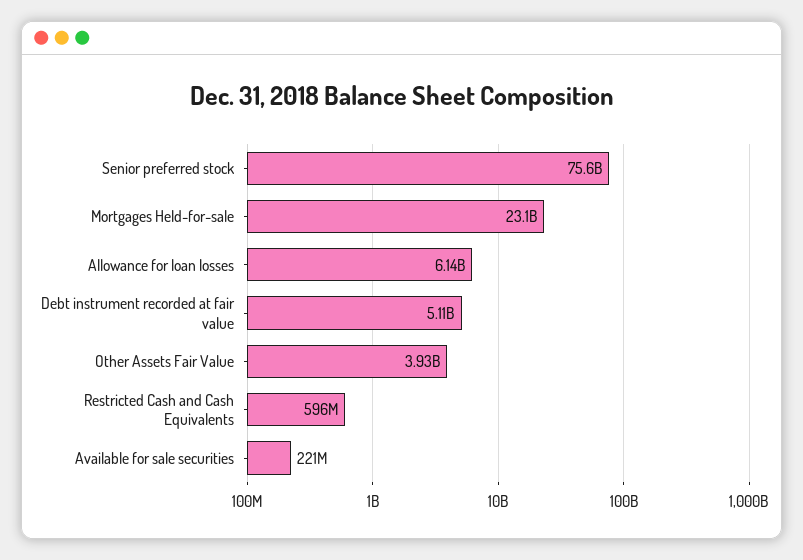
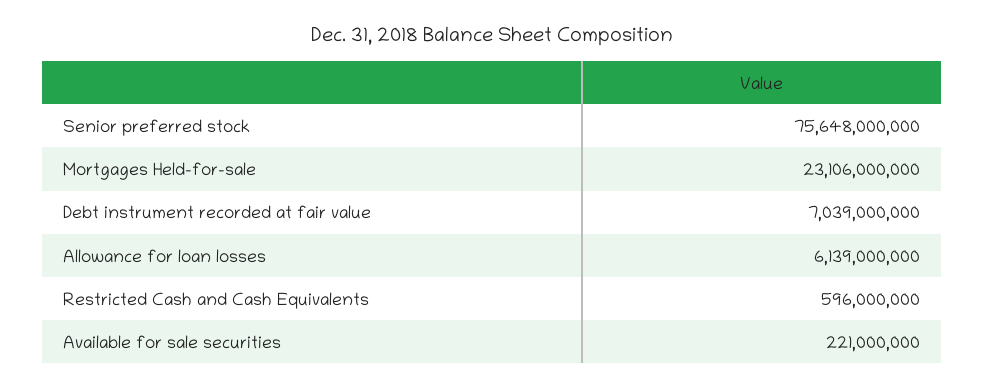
Debt instrument recorded at fair value: 5110000000 -> 7039000000
Other Assets Fair Value: 3930000000 -> none

